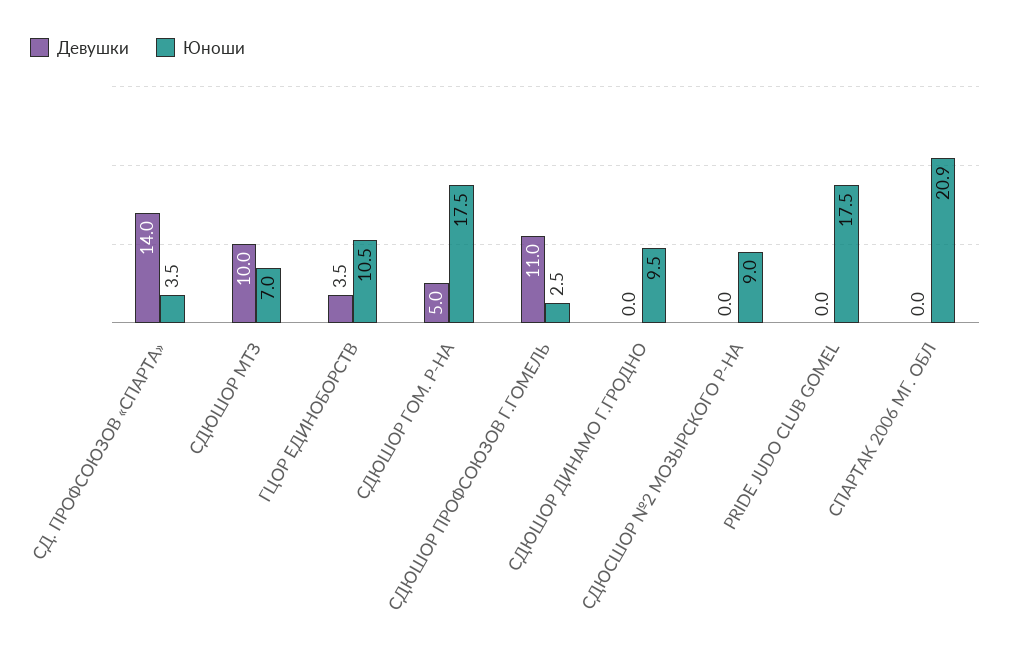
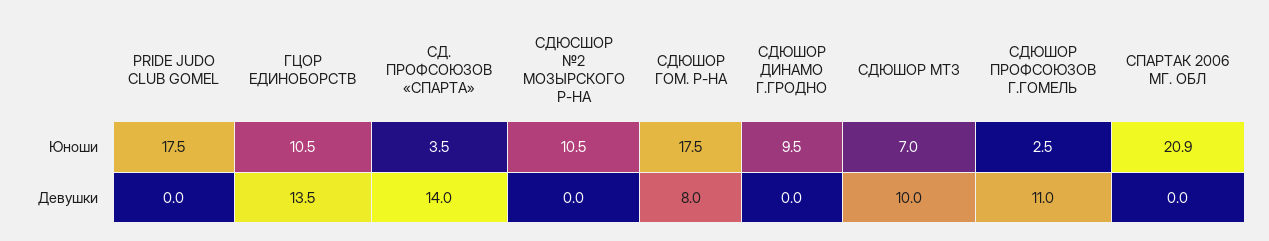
Девушки, ГЦОР ЕДИНОБОРСТВ: 3.5 -> 13.5
Девушки, СДЮШОР ГОМ. Р-НА: 5 -> 8
Юноши, СДЮСШОР №2 МОЗЫРСКОГО Р-НА: 9 -> 10.5

